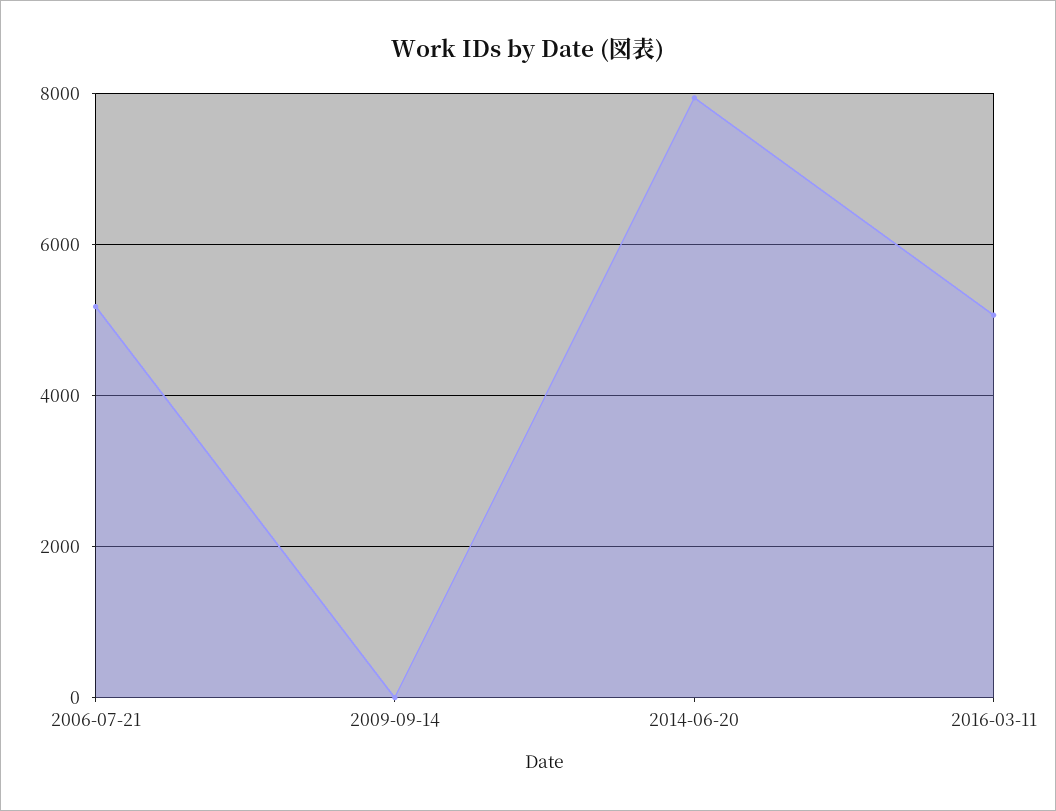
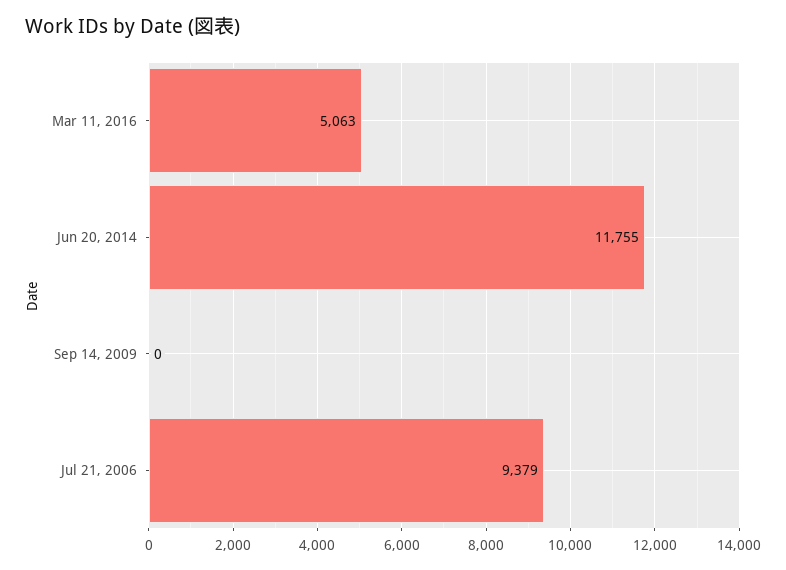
2006-07-21: 5200 -> 9379
2014-06-20: 8000 -> 11755

